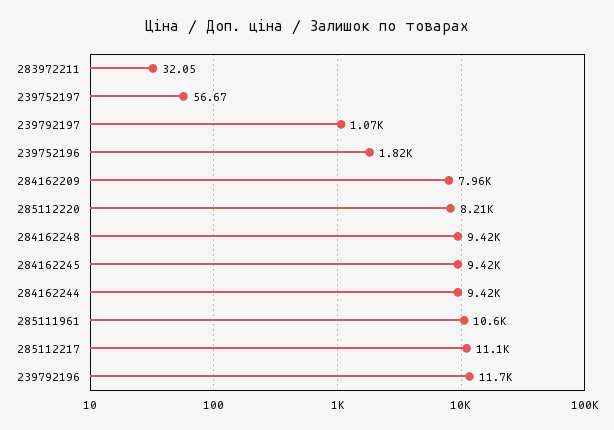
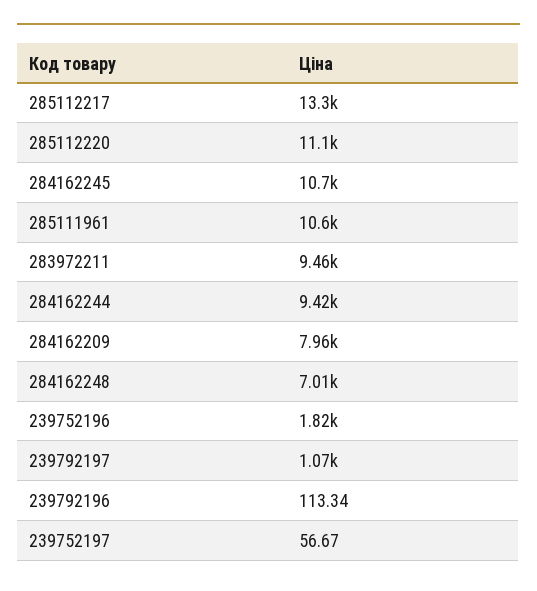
283972211: 32.05 -> 9460
285112220: 8210 -> 11100
284162248: 9420 -> 7010
284162245: 9420 -> 10700
285112217: 11100 -> 13300
239792196: 11700 -> 113.34

